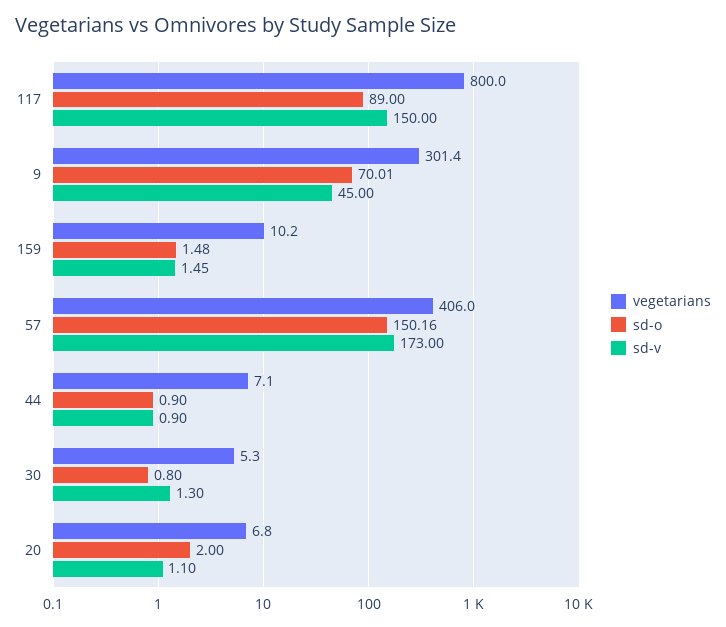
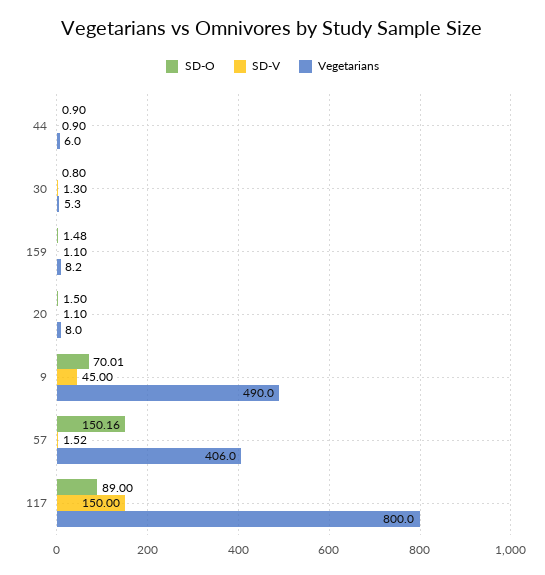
vegetarians, 9: 301.4 -> 490
vegetarians, 159: 10.2 -> 8.2
sd-v, 159: 1.45 -> 1.1
sd-v, 57: 173 -> 1.52
vegetarians, 44: 7.1 -> 6
vegetarians, 20: 6.8 -> 8
sd-o, 20: 2 -> 1.5

